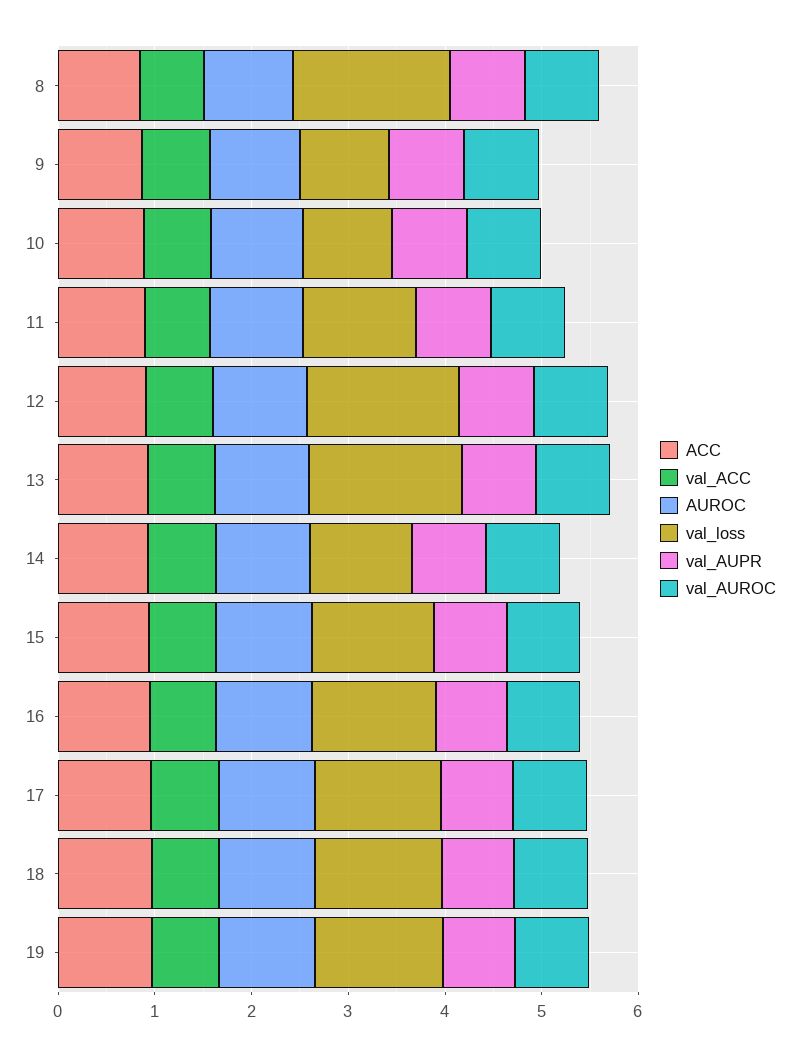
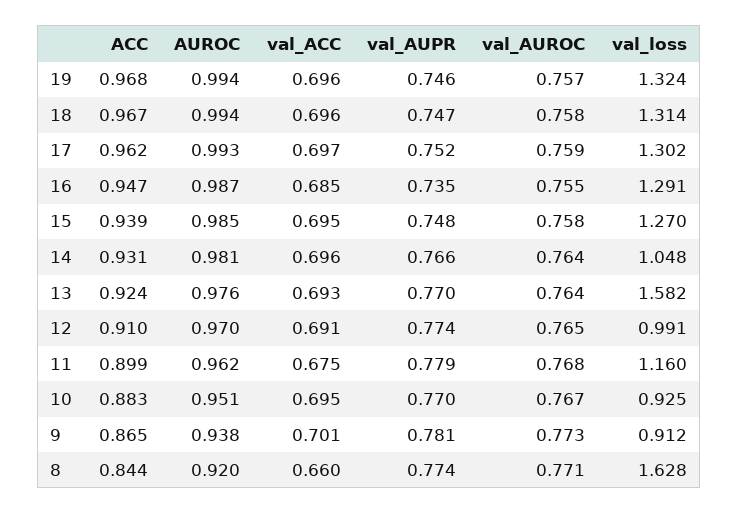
val_loss, 12: 1.6 -> 0.991

